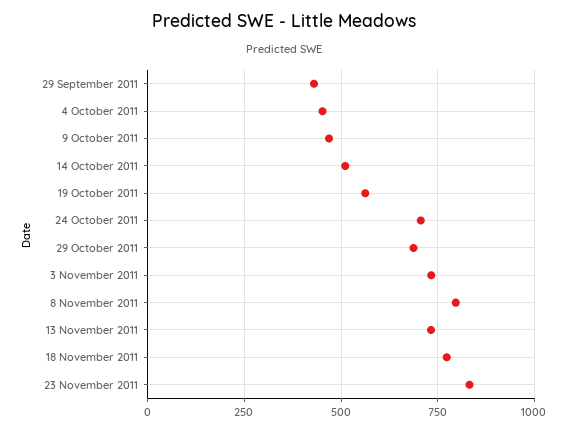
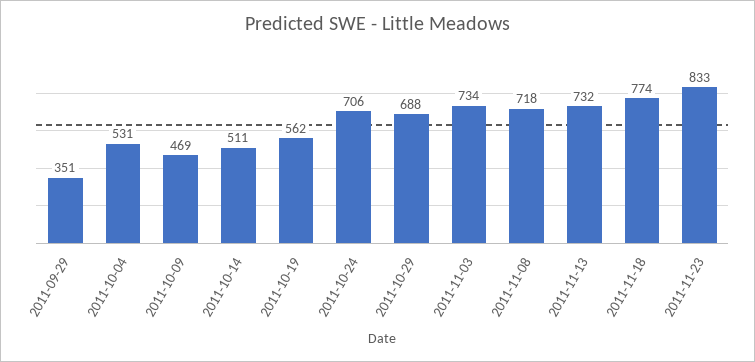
29 September 2011: 425 -> 351
4 October 2011: 450 -> 531
8 November 2011: 800 -> 718

